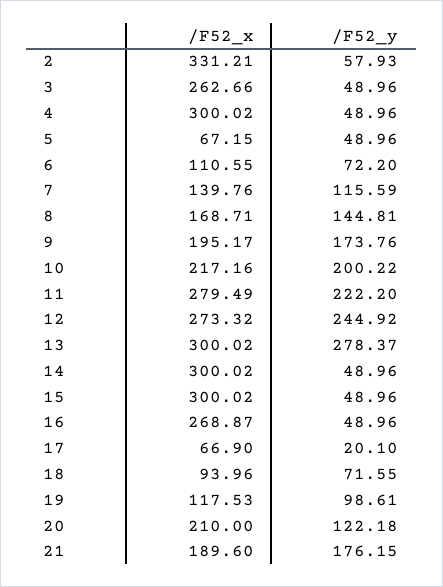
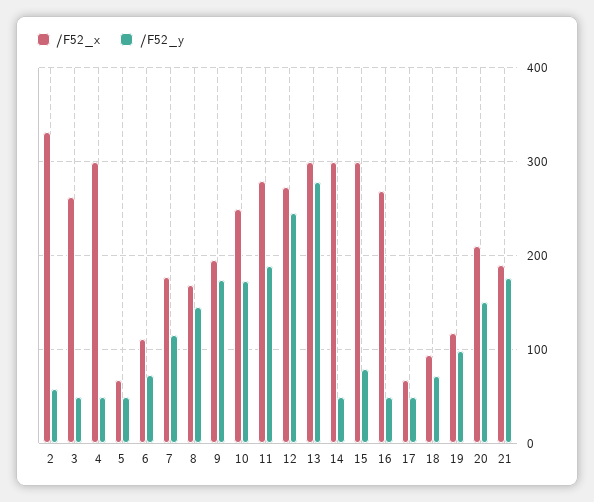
/F52_x, 7: 139.76 -> 180
/F52_x, 10: 217.16 -> 250
/F52_y, 10: 200.22 -> 170
/F52_y, 11: 222.2 -> 190
/F52_y, 15: 48.96 -> 80
/F52_y, 17: 20.1 -> 50
/F52_y, 20: 122.18 -> 150

